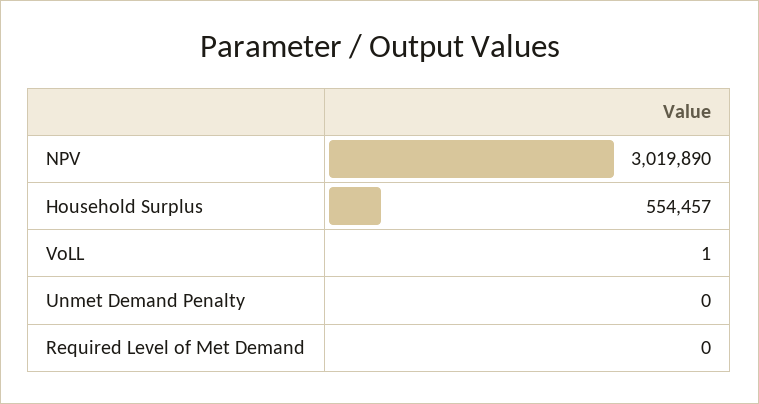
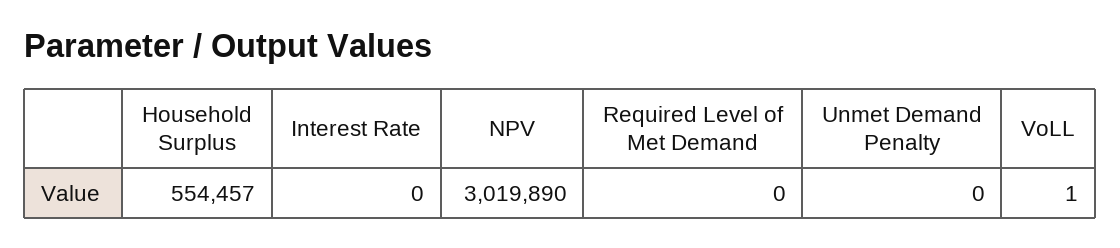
Interest Rate: none -> 0

